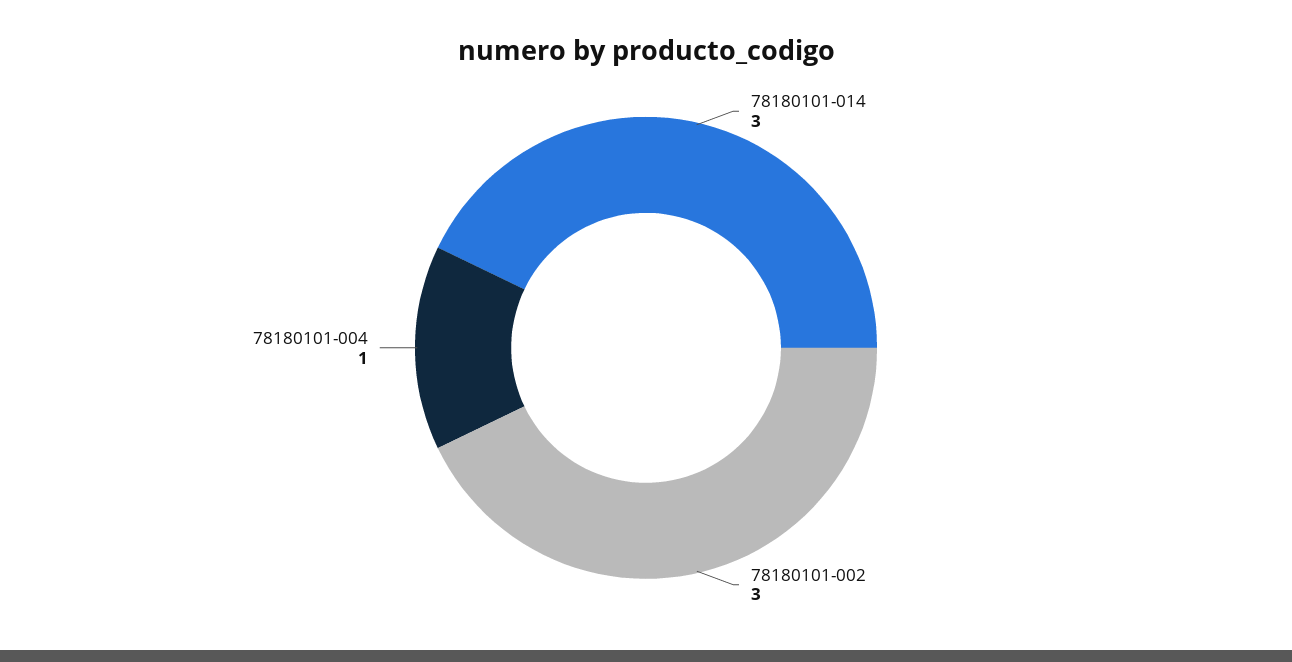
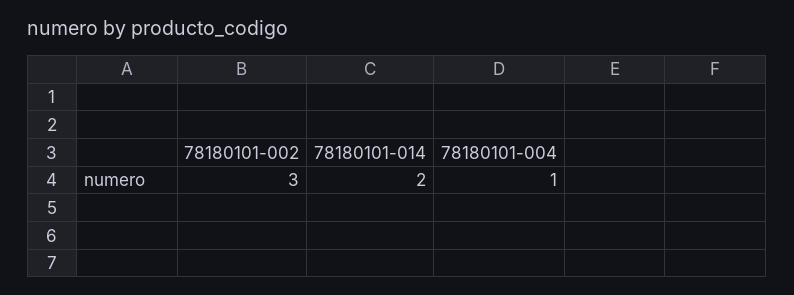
78180101-014: 3 -> 2

